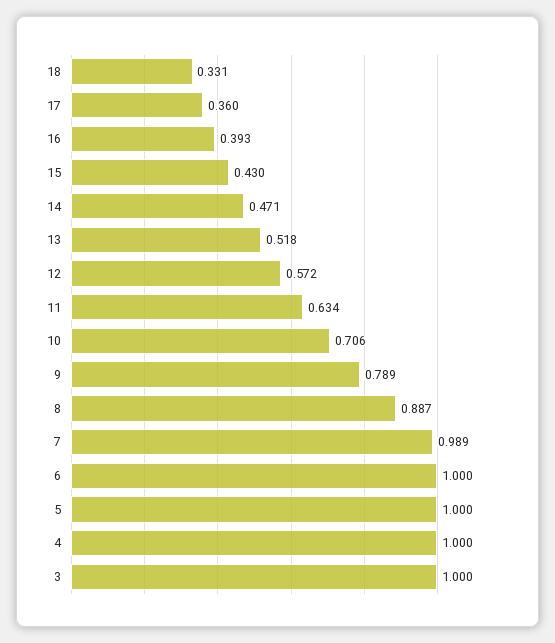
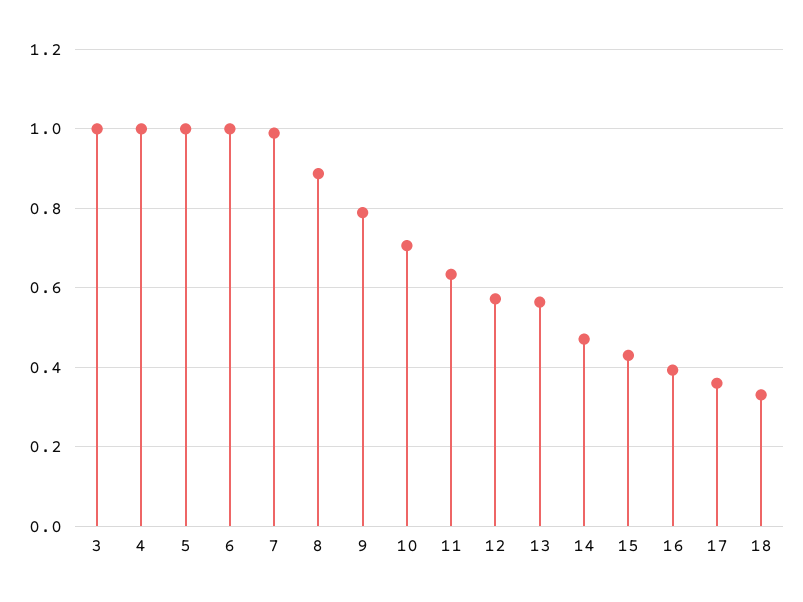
13: 0.518 -> 0.56

